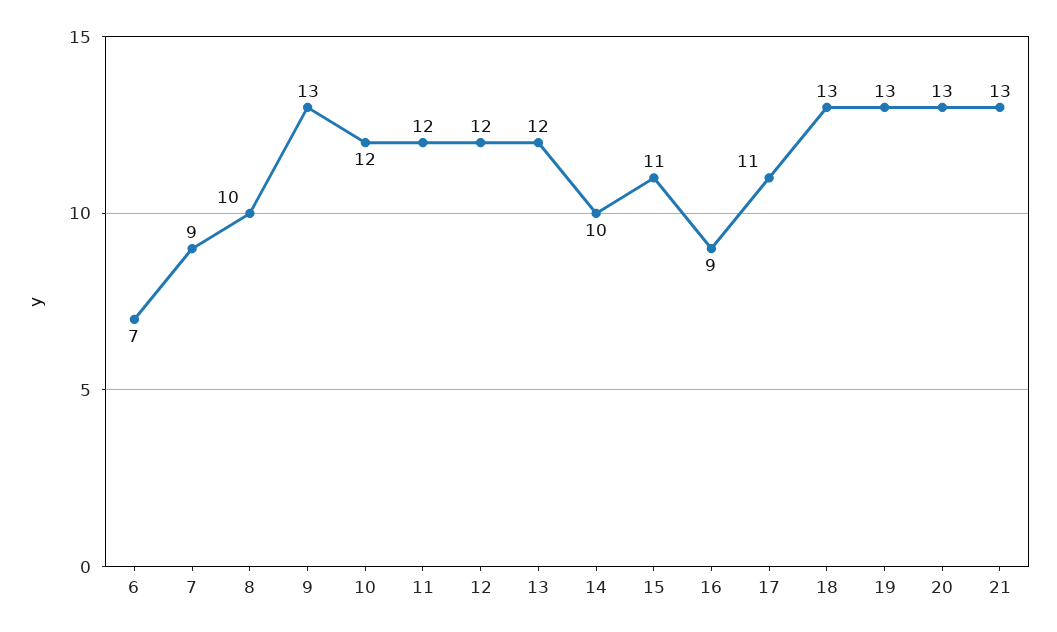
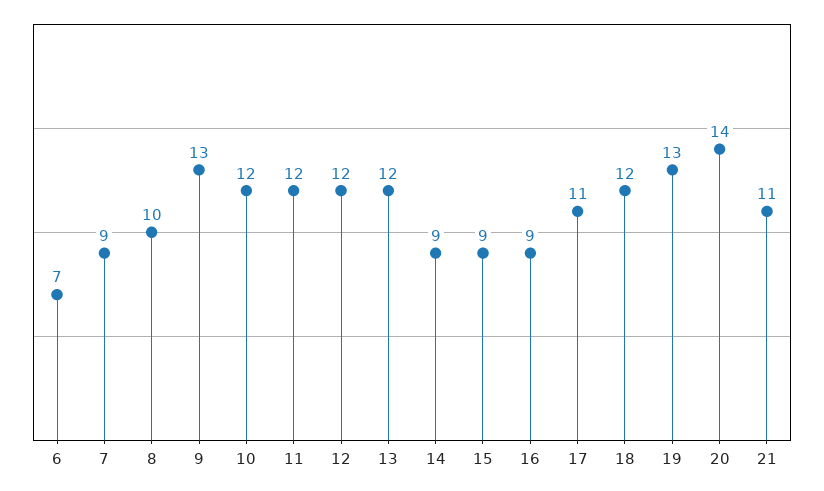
14: 10 -> 9
15: 11 -> 9
18: 13 -> 12
20: 13 -> 14
21: 13 -> 11

